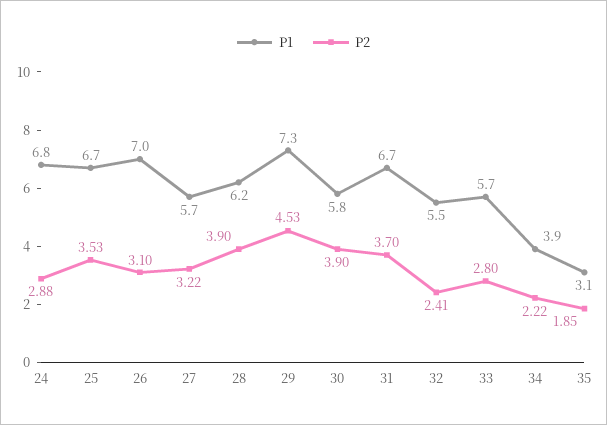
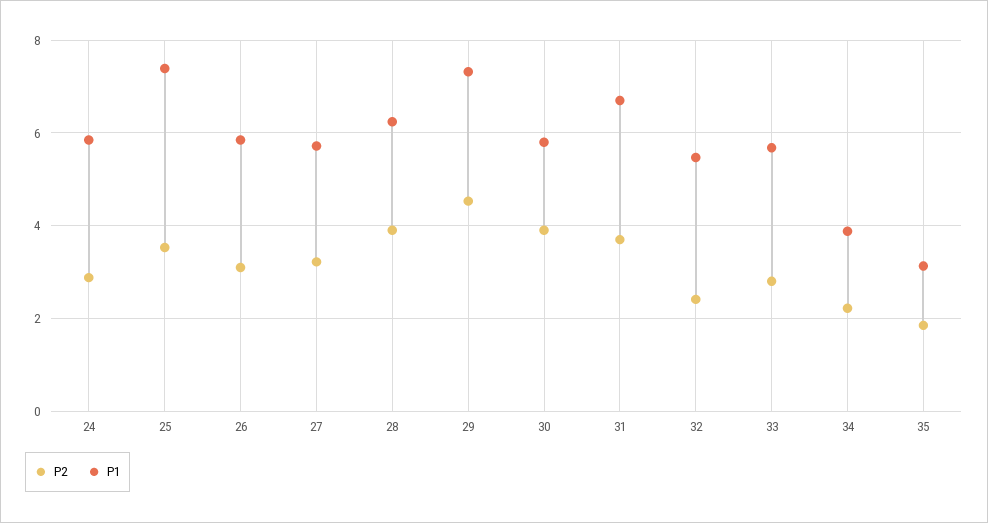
P1, 24: 6.8 -> 5.8
P1, 25: 6.7 -> 7.4
P1, 26: 7 -> 5.8

